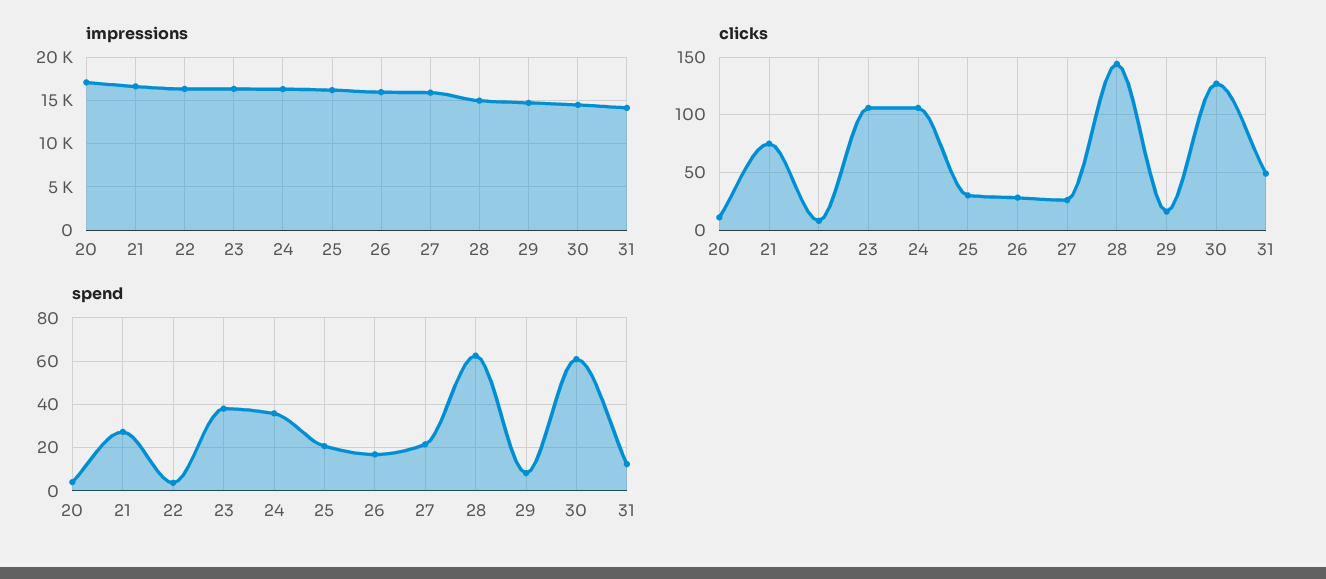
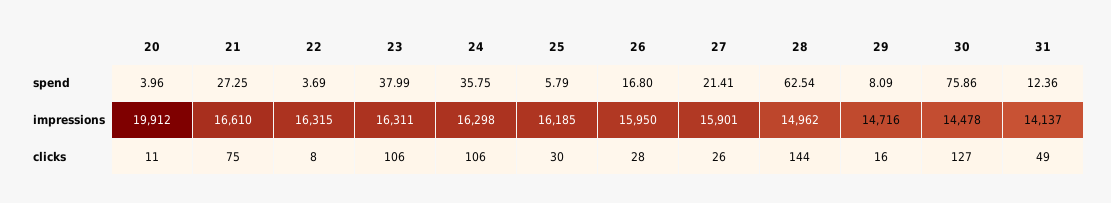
impressions, 20: 17000 -> 19912
spend, 25: 20 -> 5.79
spend, 30: 60 -> 75.86

